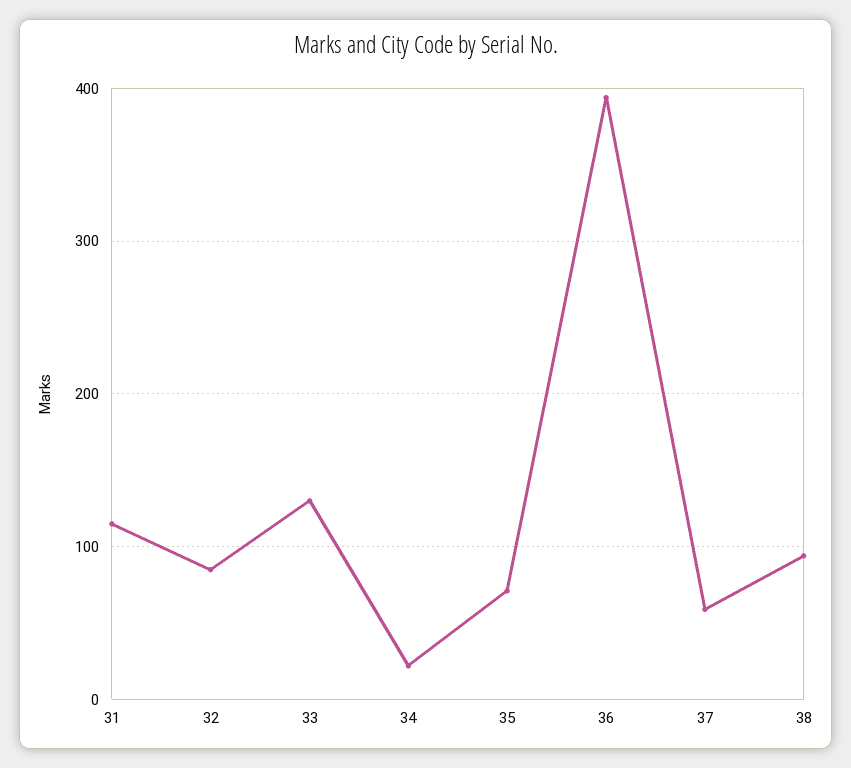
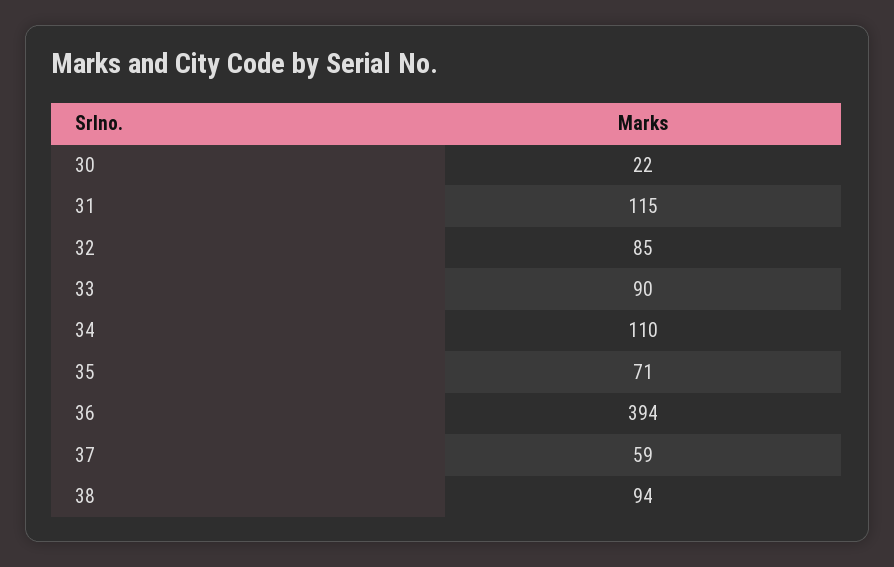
33: 130 -> 90
34: 20 -> 110
30: none -> 22

